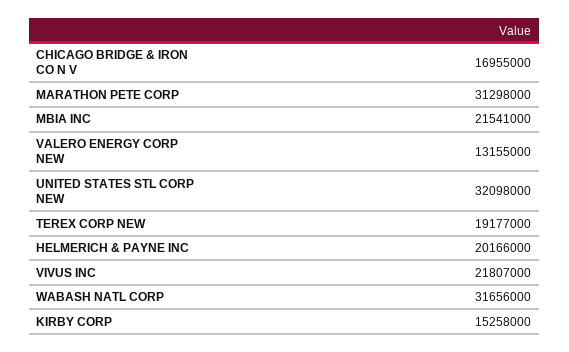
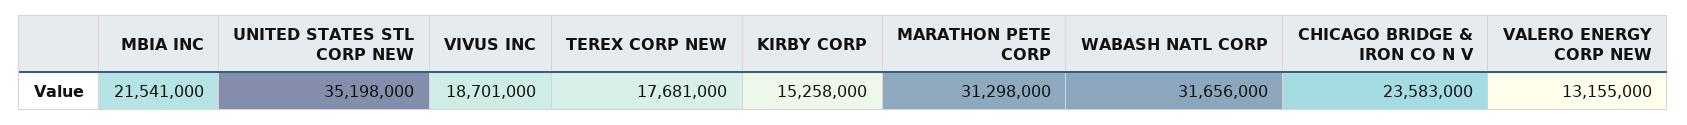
CHICAGO BRIDGE & IRON CO N V: 16955000 -> 23583000
UNITED STATES STL CORP NEW: 32098000 -> 35198000
TEREX CORP NEW: 19177000 -> 17681000
HELMERICH & PAYNE INC: 20166000 -> none
VIVUS INC: 21807000 -> 18701000

